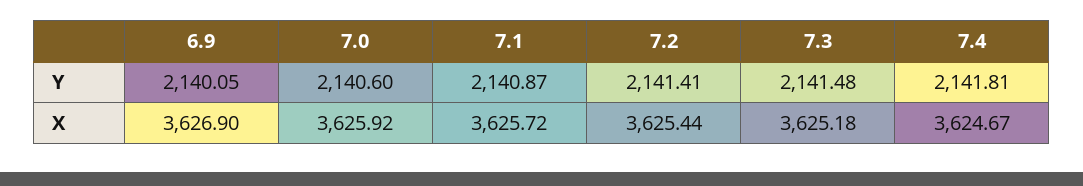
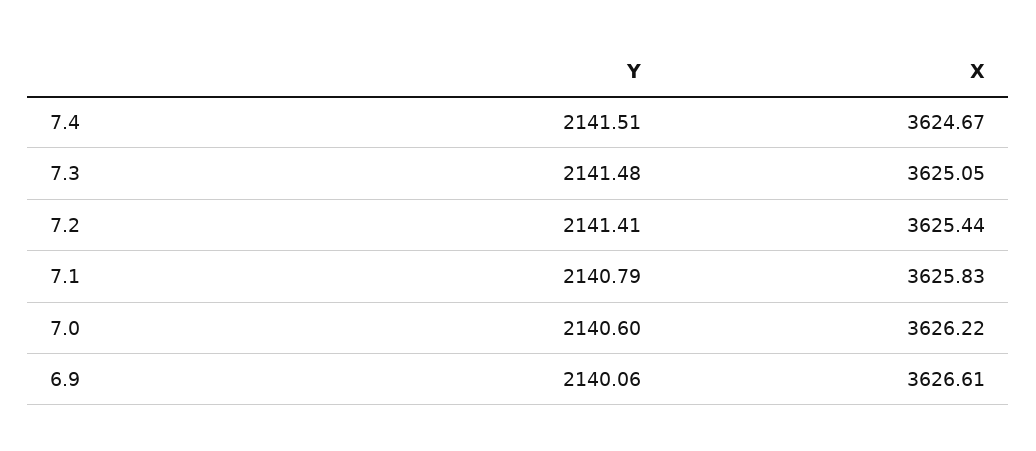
6.9, Y: 2140.05 -> 2140.06
7.1, Y: 2140.87 -> 2140.79
7.4, Y: 2141.81 -> 2141.51
6.9, X: 3626.9 -> 3626.61
7.0, X: 3625.92 -> 3626.22
7.1, X: 3625.72 -> 3625.83
7.3, X: 3625.18 -> 3625.05

